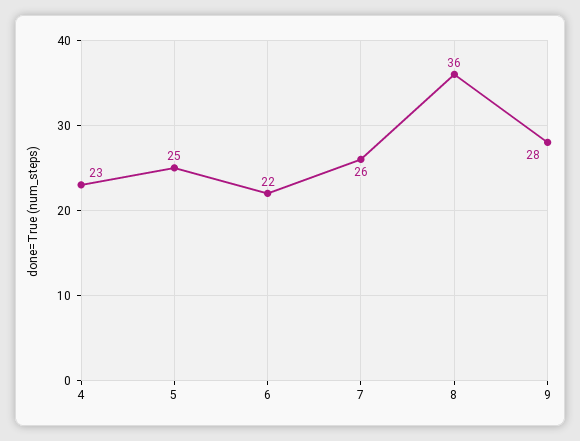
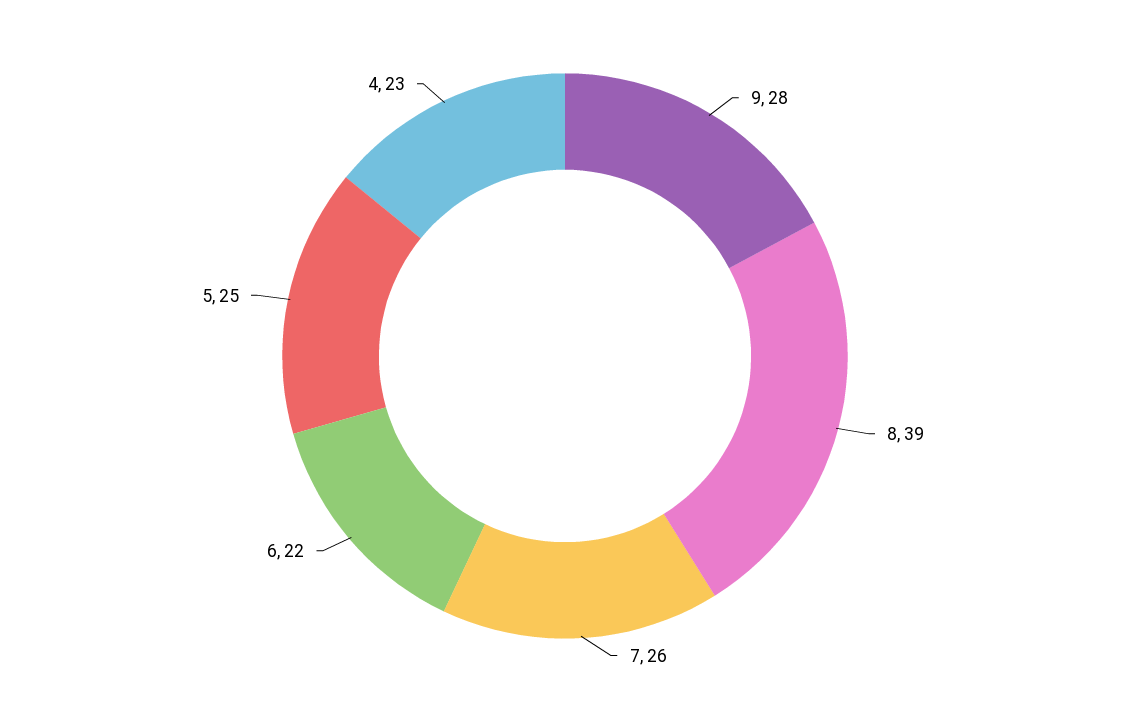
8: 36 -> 39

